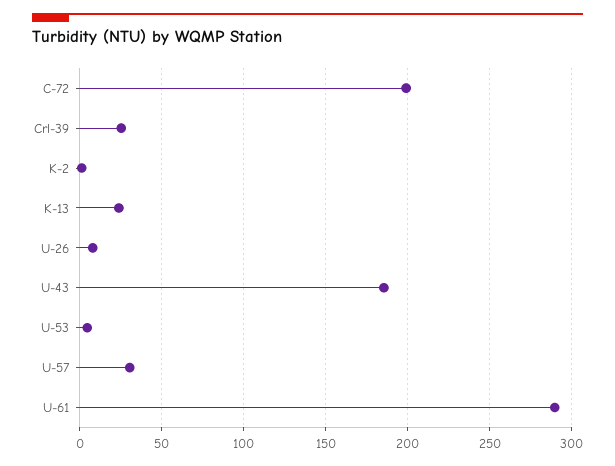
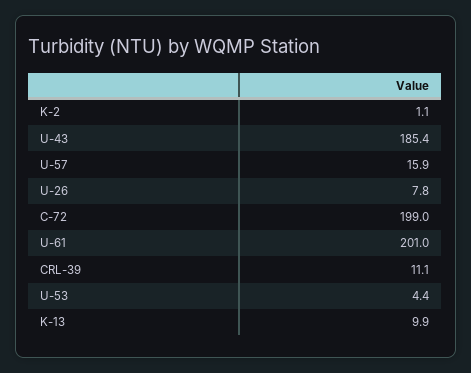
Crl-39: 25 -> 11.1
K-13: 25 -> 9.9
U-57: 30 -> 15.9
U-61: 290 -> 201

